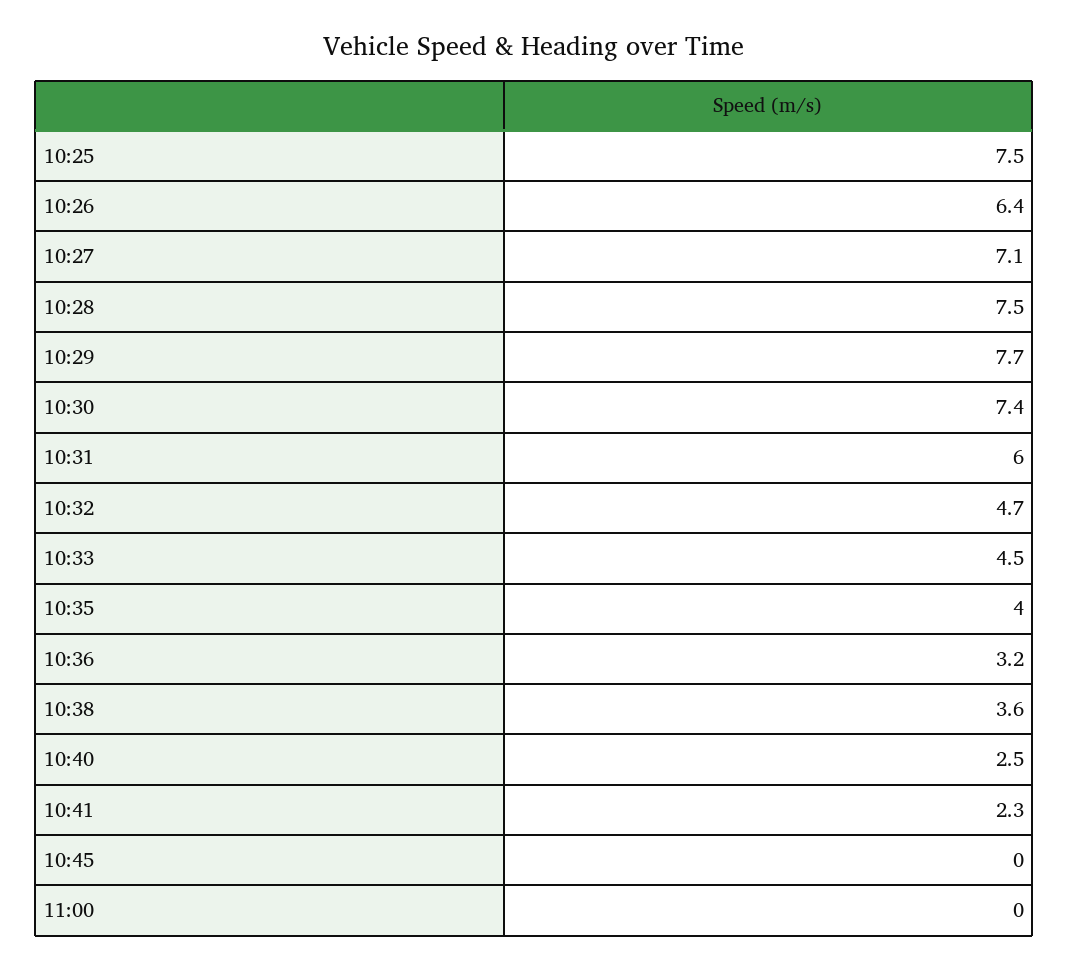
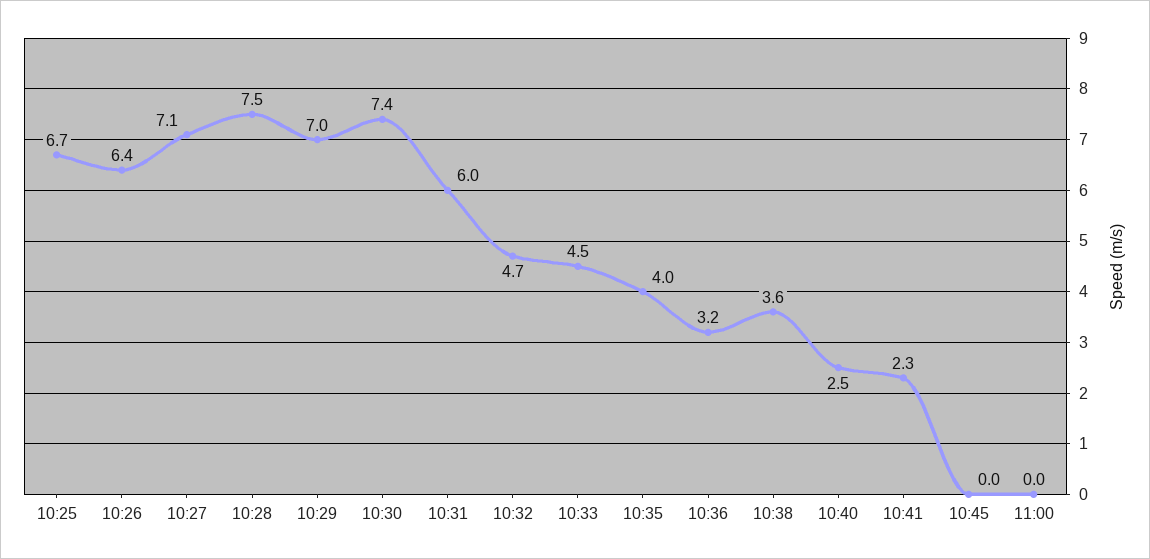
10:25: 7.5 -> 6.7
10:29: 7.7 -> 7

